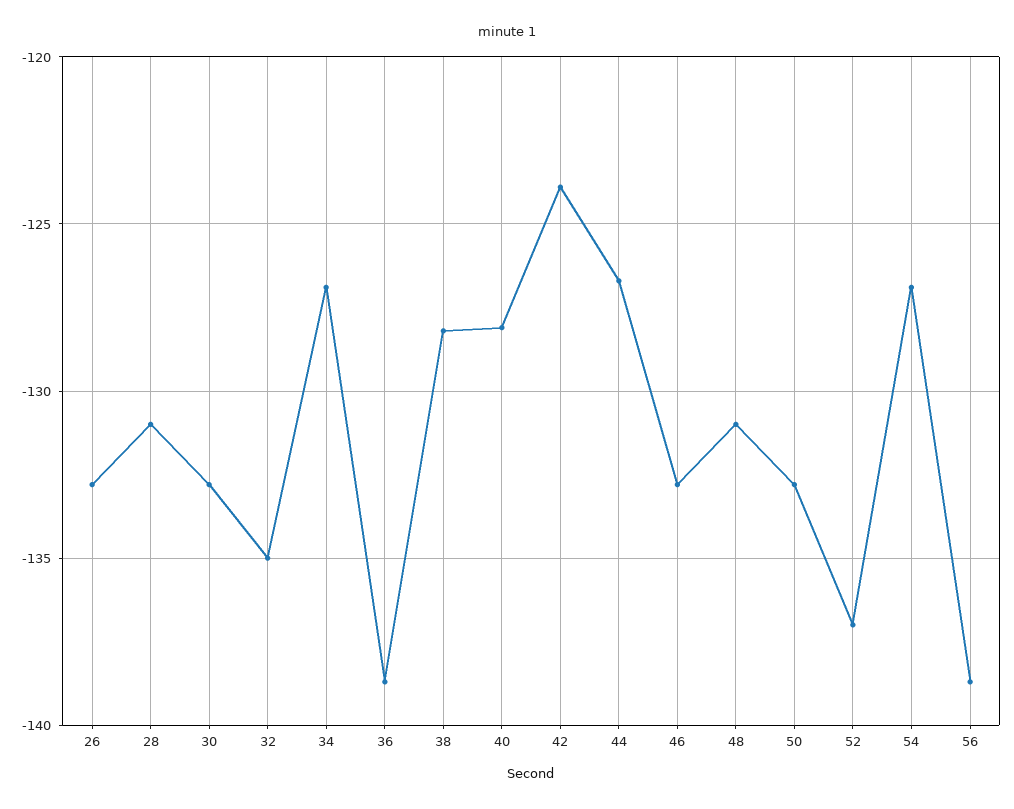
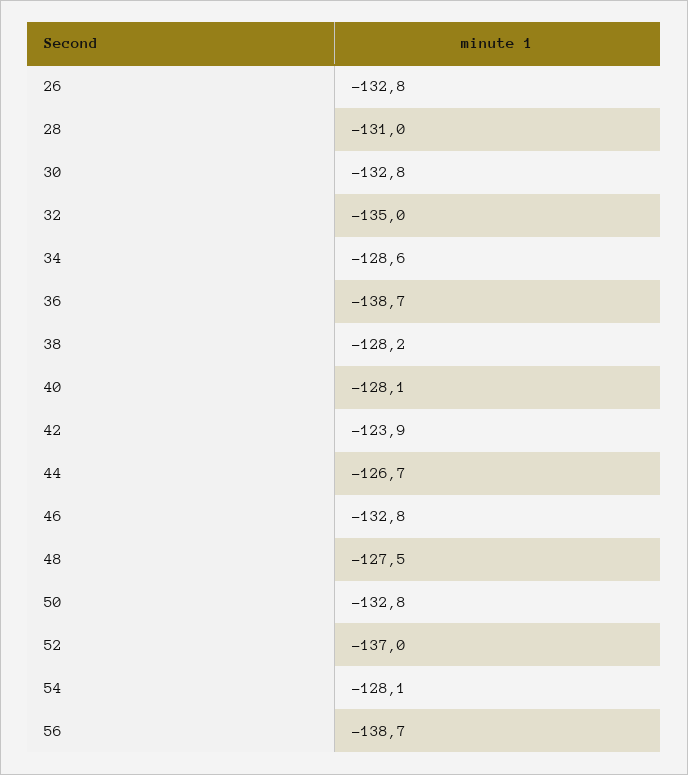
34: -127 -> -128.6
48: -131 -> -127.5
54: -127 -> -128.1

